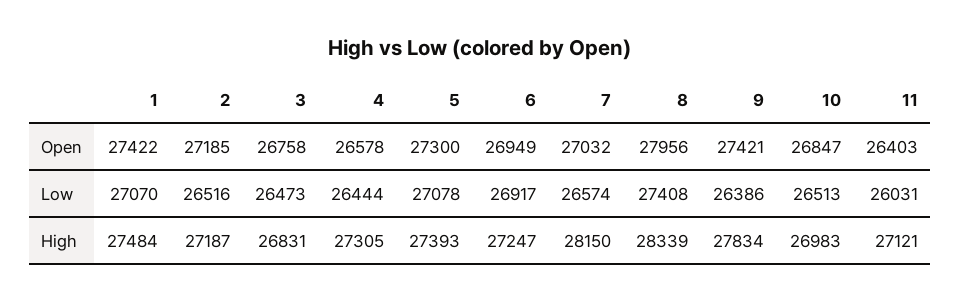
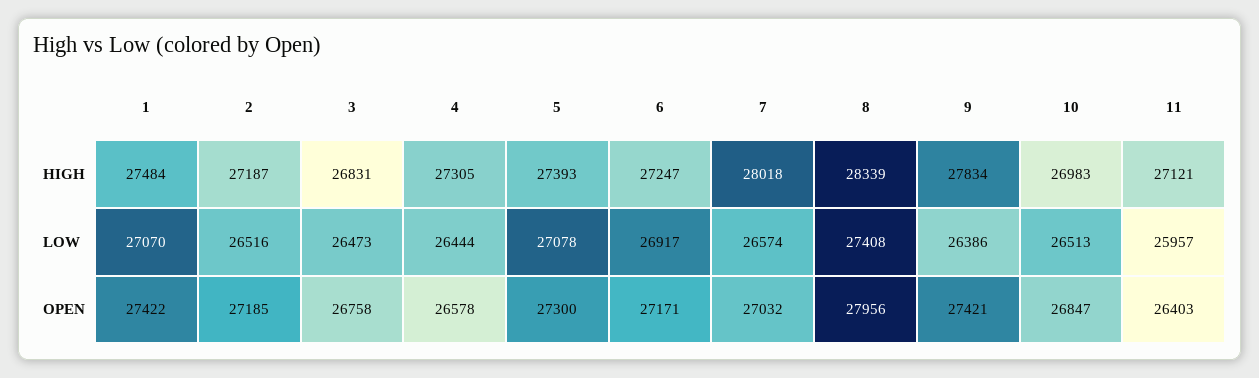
6, Open: 26949 -> 27171
11, Low: 26031 -> 25957
7, High: 28150 -> 28018

